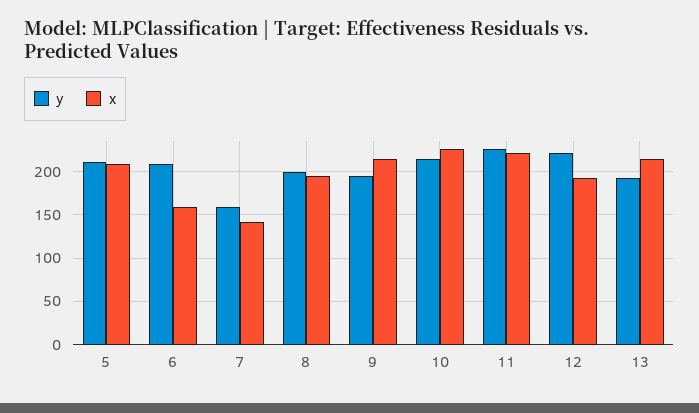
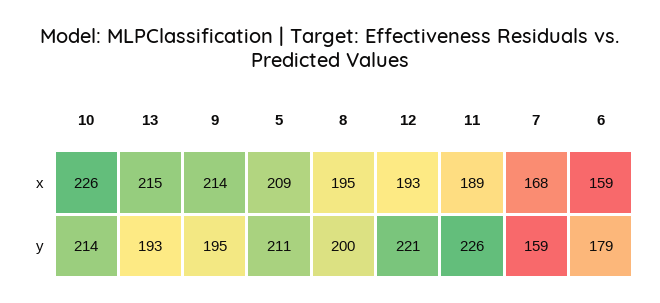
y, 6: 210 -> 179
x, 7: 140 -> 168
x, 11: 220 -> 189

